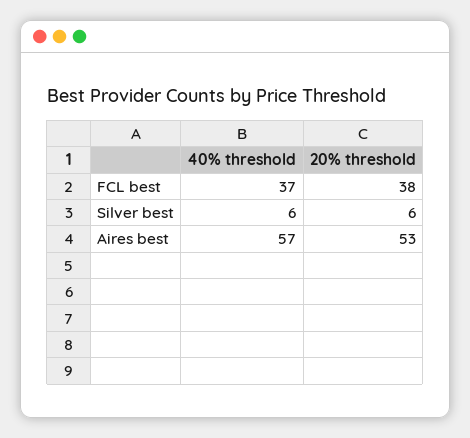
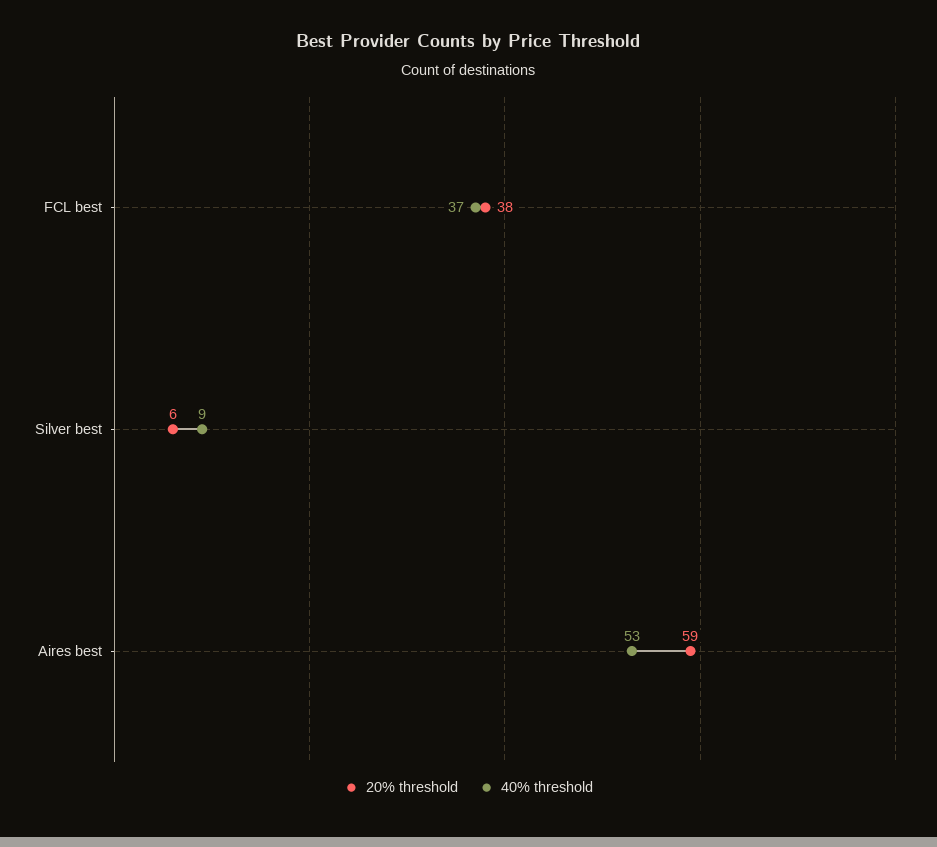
40% threshold, Silver best: 6 -> 9
40% threshold, Aires best: 57 -> 53
20% threshold, Aires best: 53 -> 59

